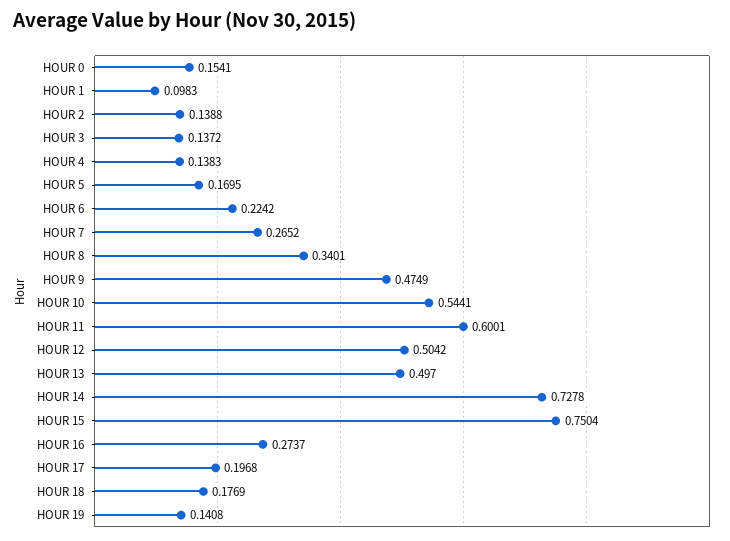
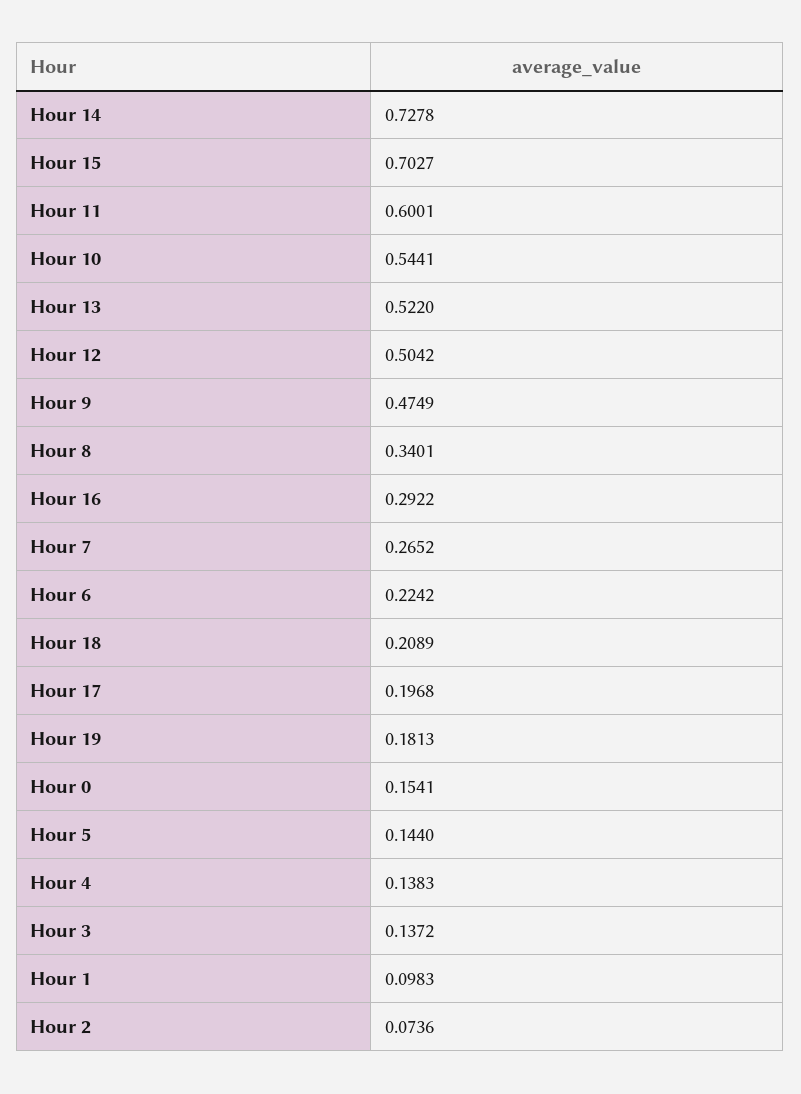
HOUR 2: 0.1388 -> 0.0736
HOUR 5: 0.1695 -> 0.144
HOUR 13: 0.497 -> 0.522
HOUR 15: 0.7504 -> 0.7027
HOUR 16: 0.2737 -> 0.2922
HOUR 18: 0.1769 -> 0.2089
HOUR 19: 0.1408 -> 0.1813

